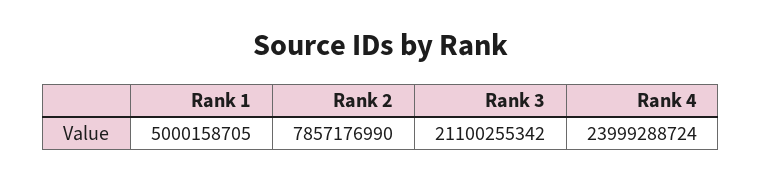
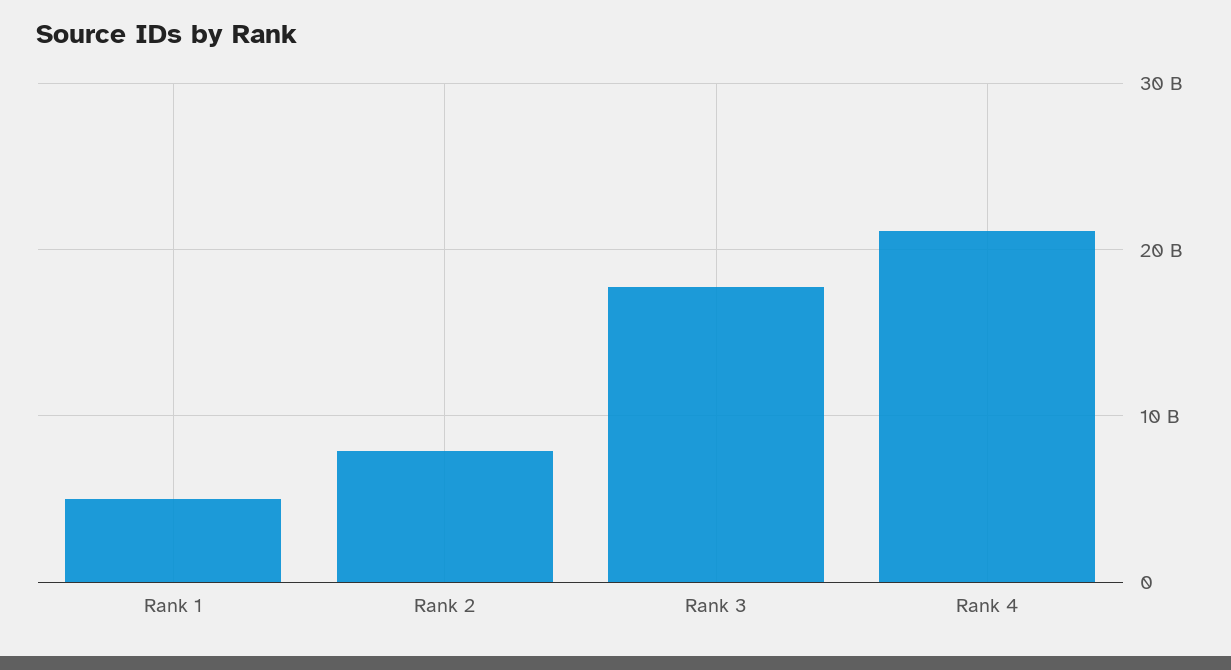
Rank 3: 21100255342 -> 18000000000
Rank 4: 23999288724 -> 21000000000

